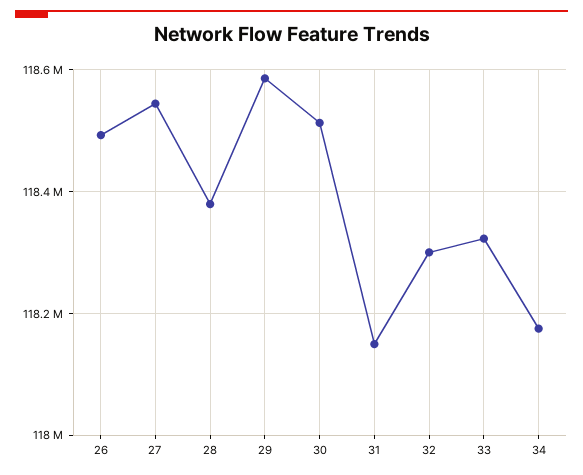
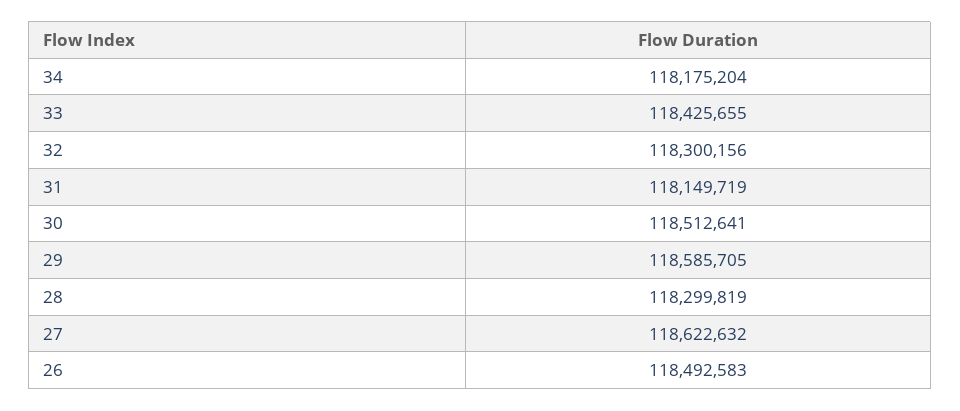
27: 118540000 -> 118622632
28: 118380000 -> 118299819
33: 118320000 -> 118425655

